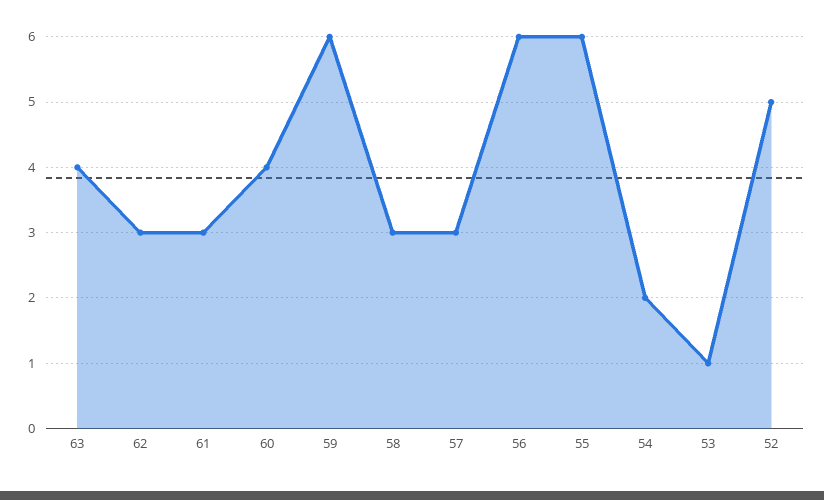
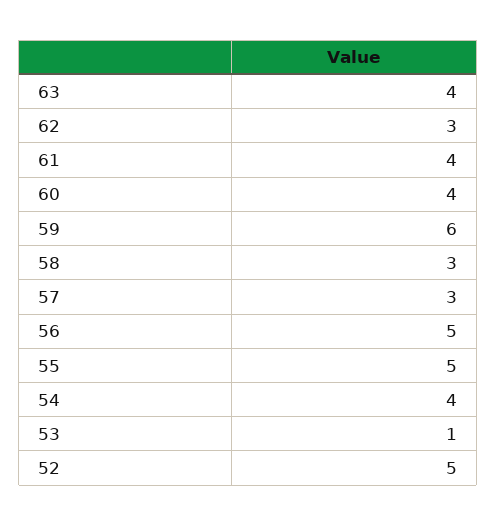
61: 3 -> 4
56: 6 -> 5
55: 6 -> 5
54: 2 -> 4

